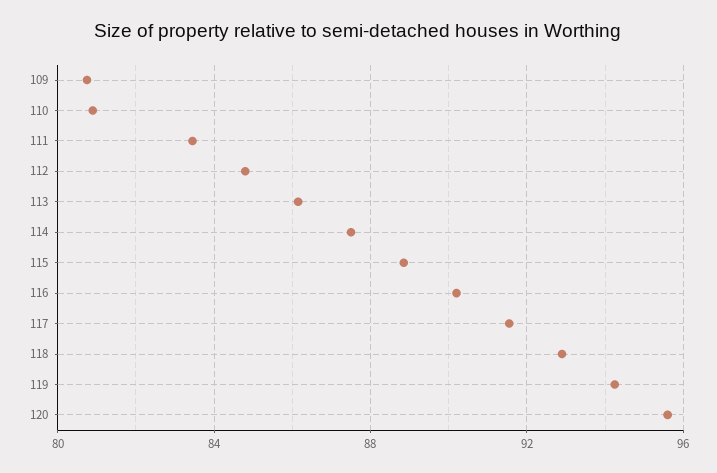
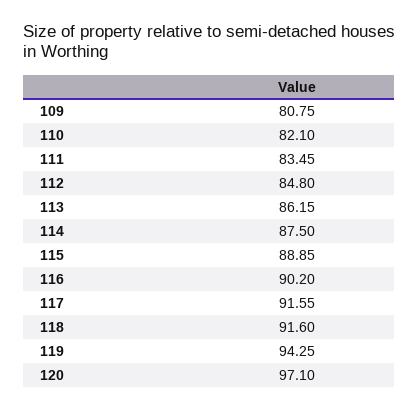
110: 81 -> 82.1
118: 93 -> 91.6
120: 95.5 -> 97.1

